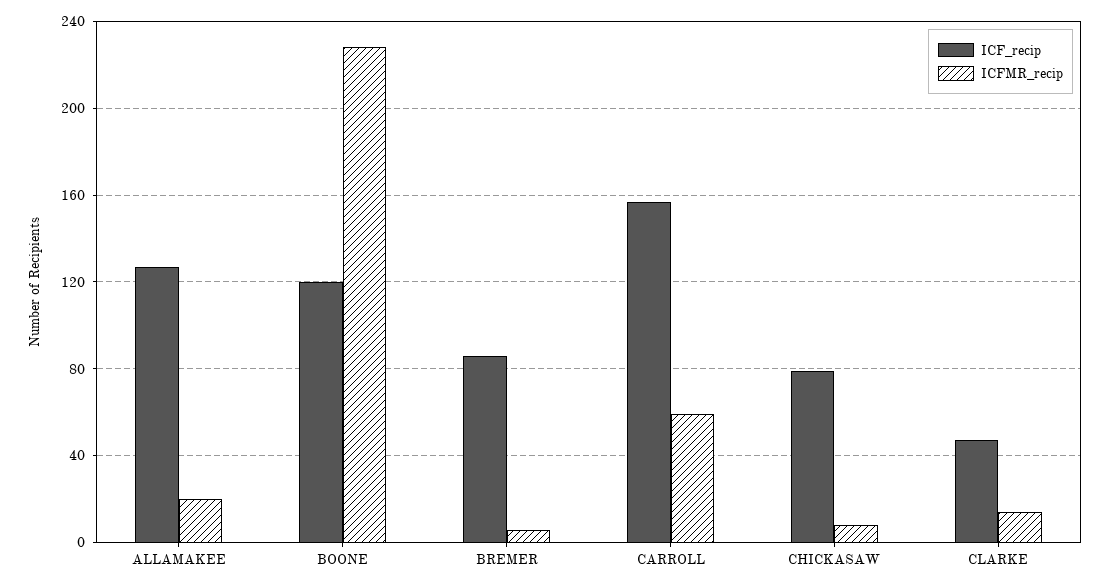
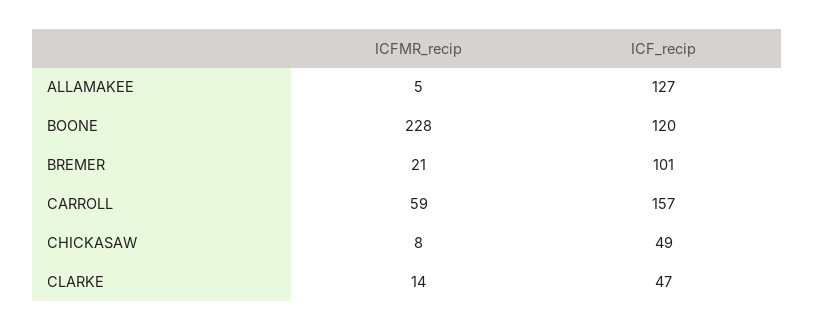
ICFMR_recip, ALLAMAKEE: 20 -> 5
ICF_recip, BREMER: 85 -> 101
ICFMR_recip, BREMER: 5 -> 21
ICF_recip, CHICKASAW: 80 -> 49

